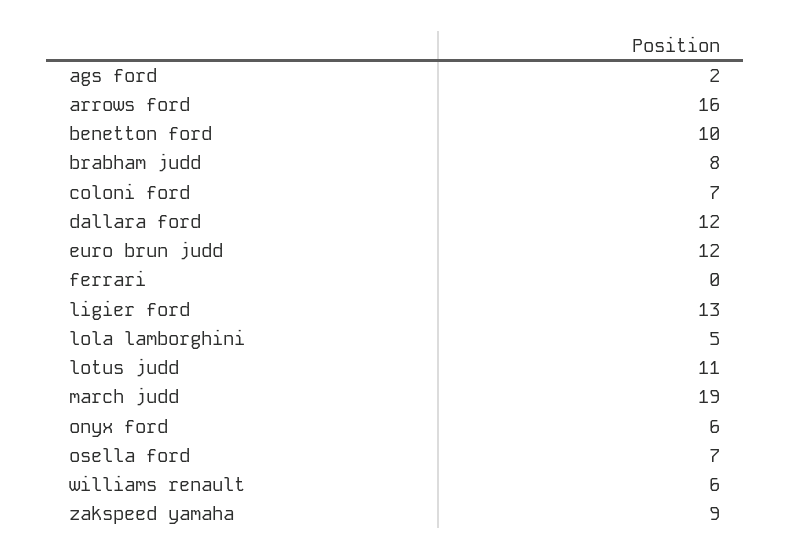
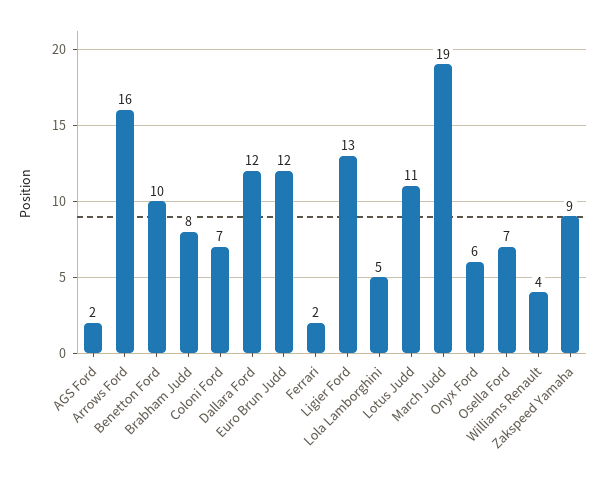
ferrari: 0 -> 2
williams renault: 6 -> 4

